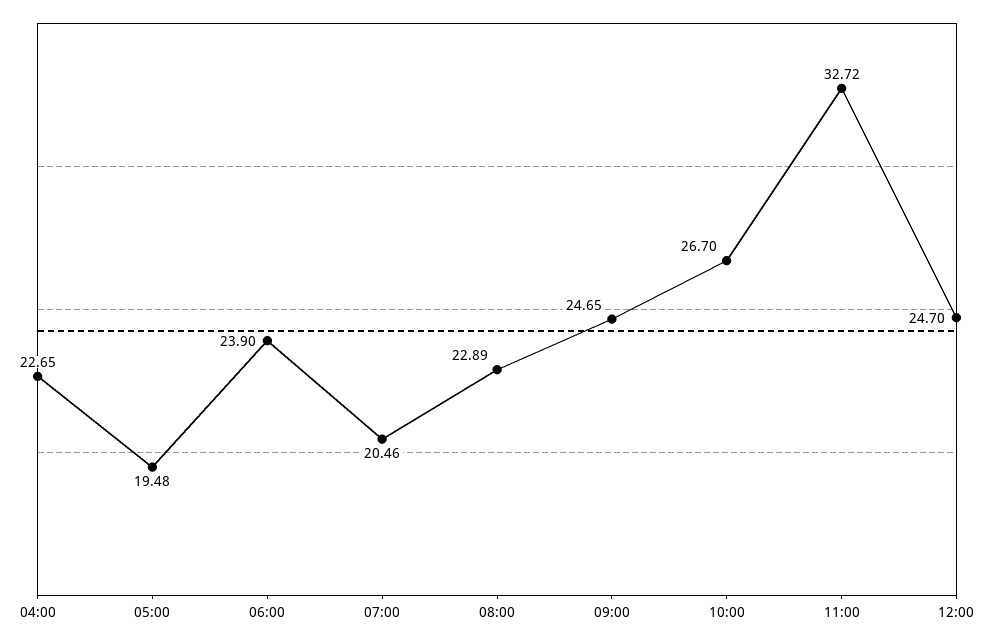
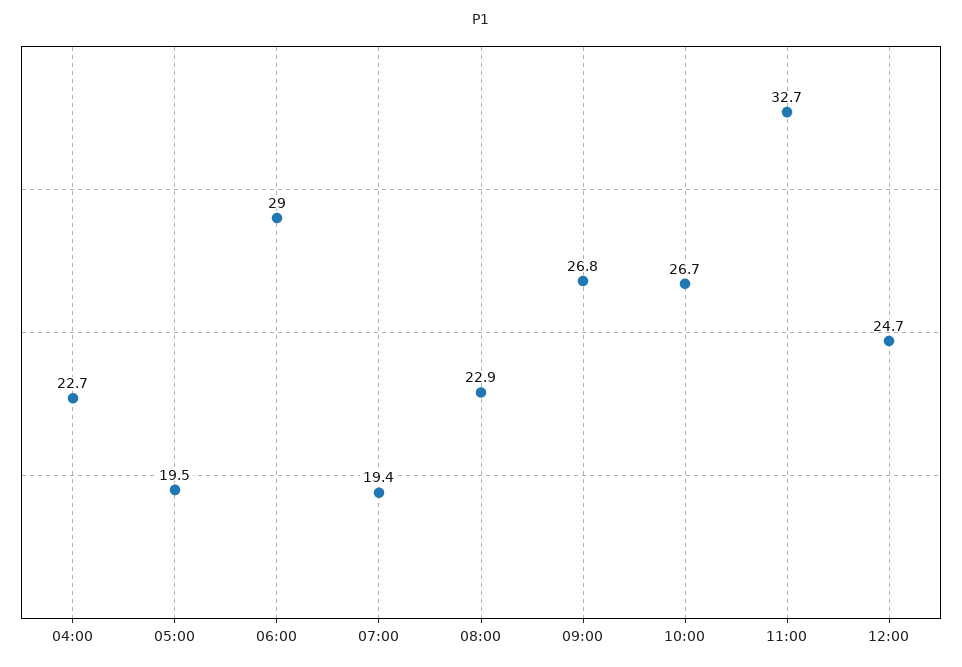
06:00: 23.9 -> 29
07:00: 20.46 -> 19.4
09:00: 24.65 -> 26.8

